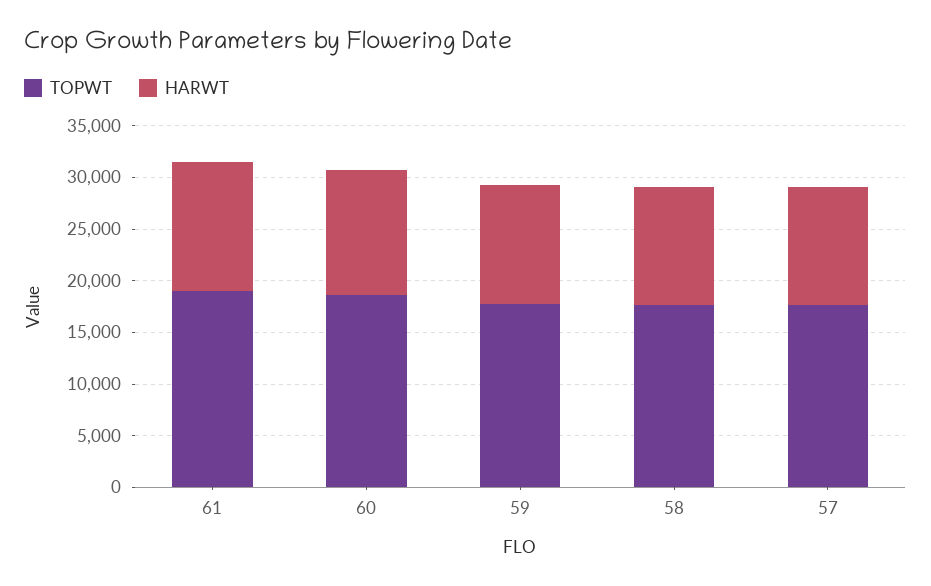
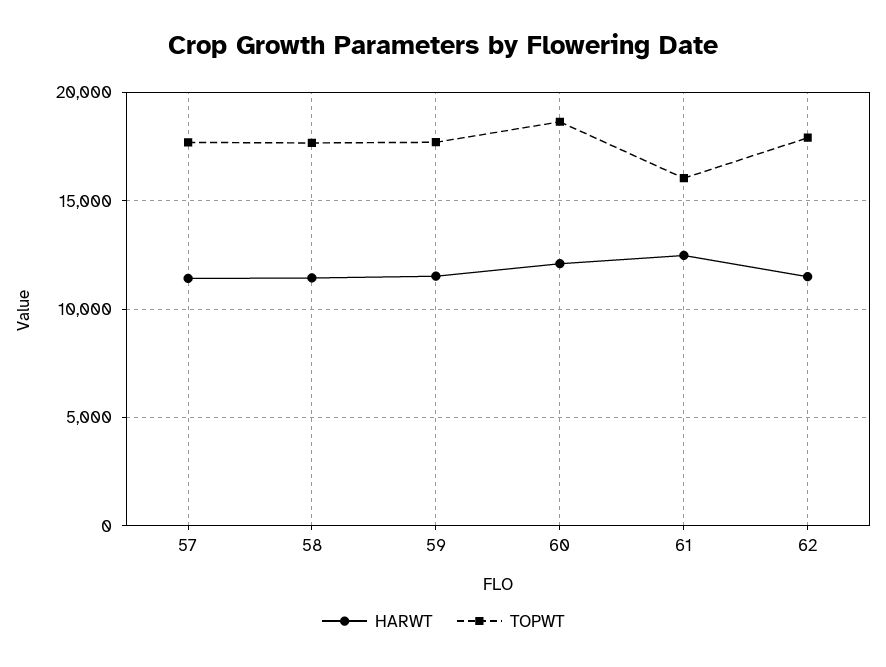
TOPWT, 61: 19000 -> 16000
HARWT, 62: none -> 11500
TOPWT, 62: none -> 18000

